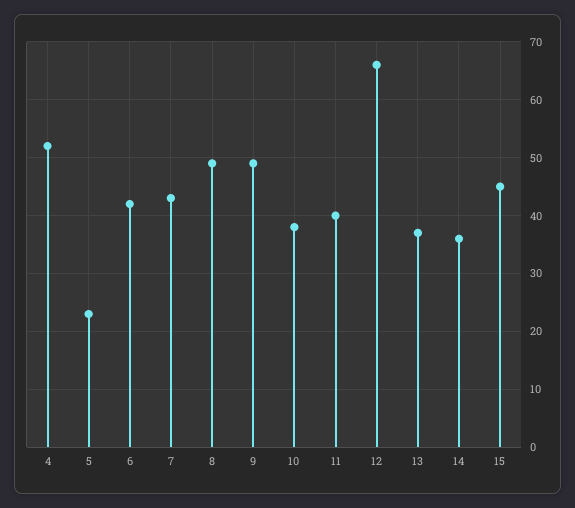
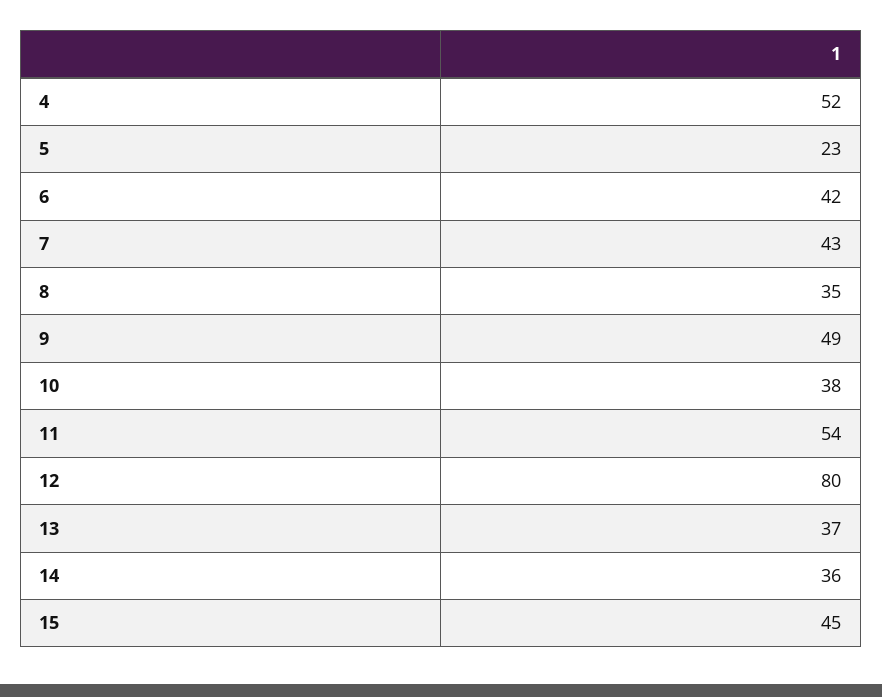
8: 50 -> 35
11: 40 -> 54
12: 65 -> 80

